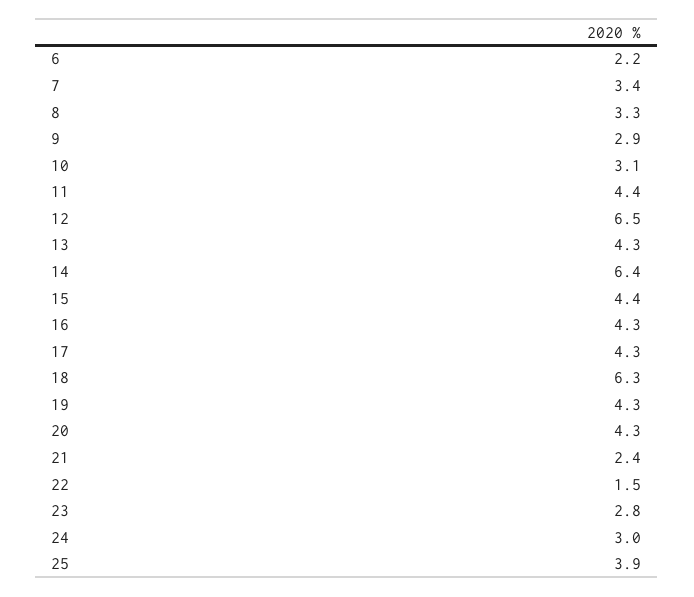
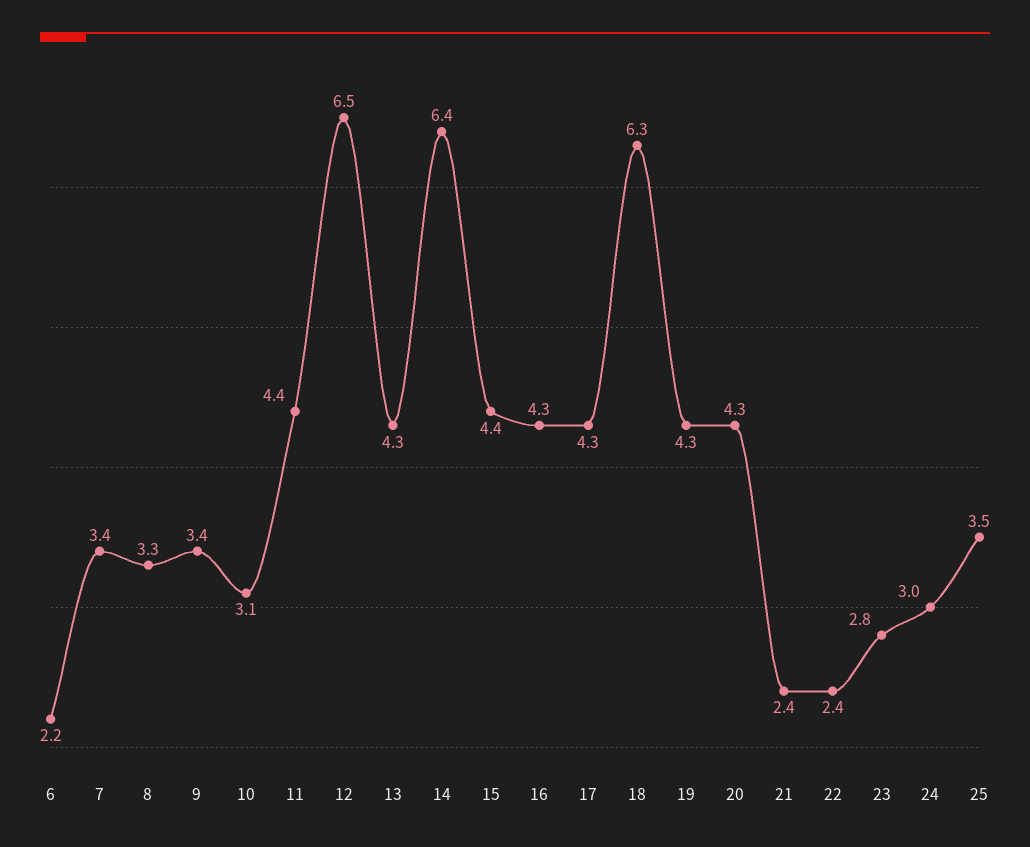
9: 2.9 -> 3.4
22: 1.5 -> 2.4
25: 3.9 -> 3.5

